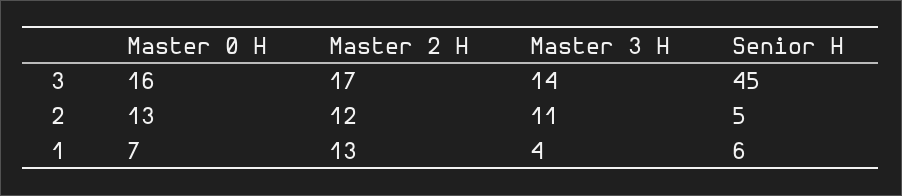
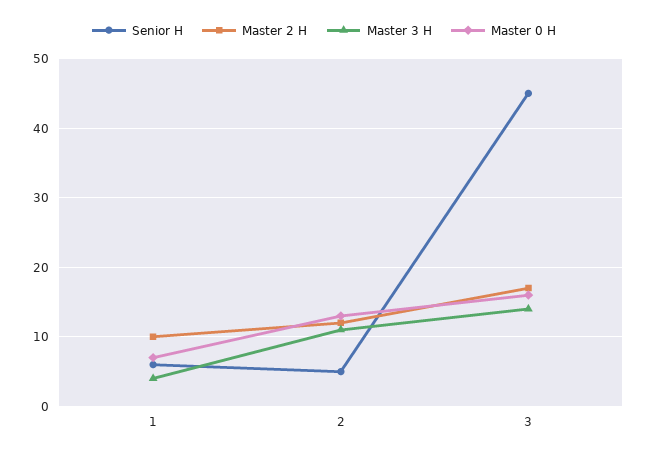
Master 2 H, 1: 13 -> 10

